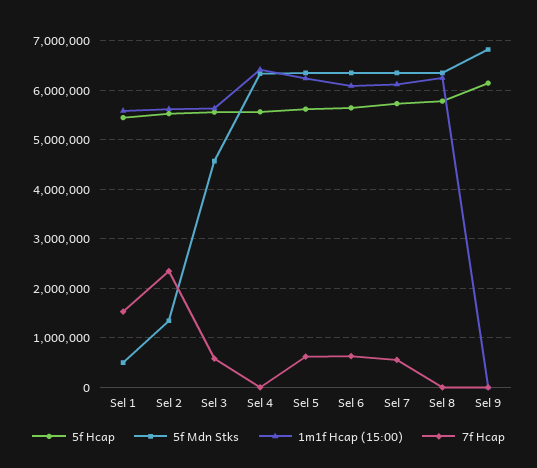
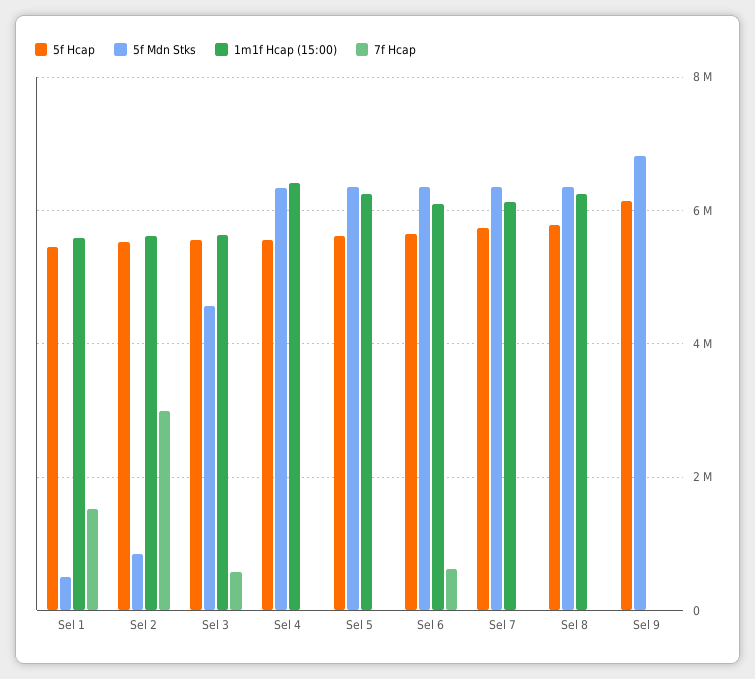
5f Mdn Stks, Sel 2: 1400000 -> 800000
7f Hcap, Sel 2: 2400000 -> 3000000
7f Hcap, Sel 5: 600000 -> 0
7f Hcap, Sel 7: 600000 -> 0

